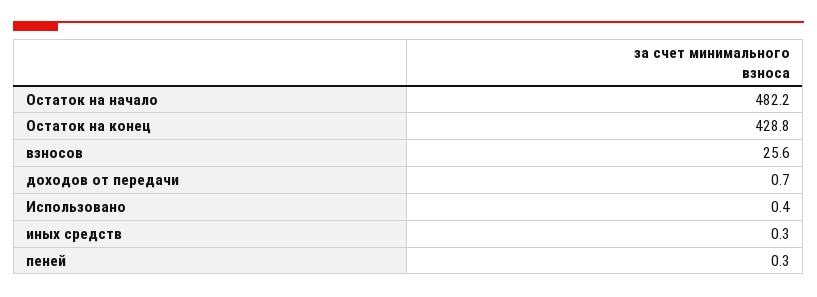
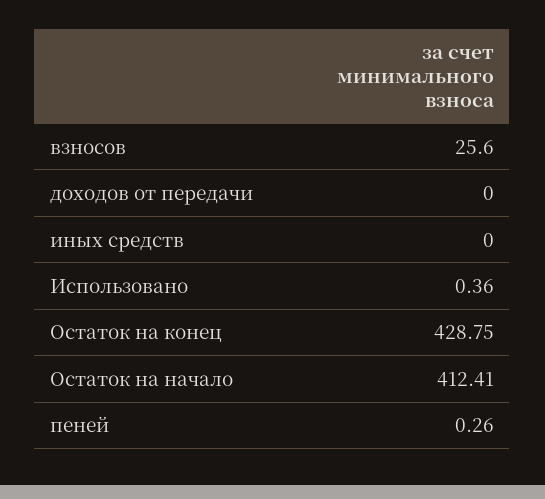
Остаток на начало: 482.2 -> 412.41
доходов от передачи: 0.7 -> 0
иных средств: 0.3 -> 0

